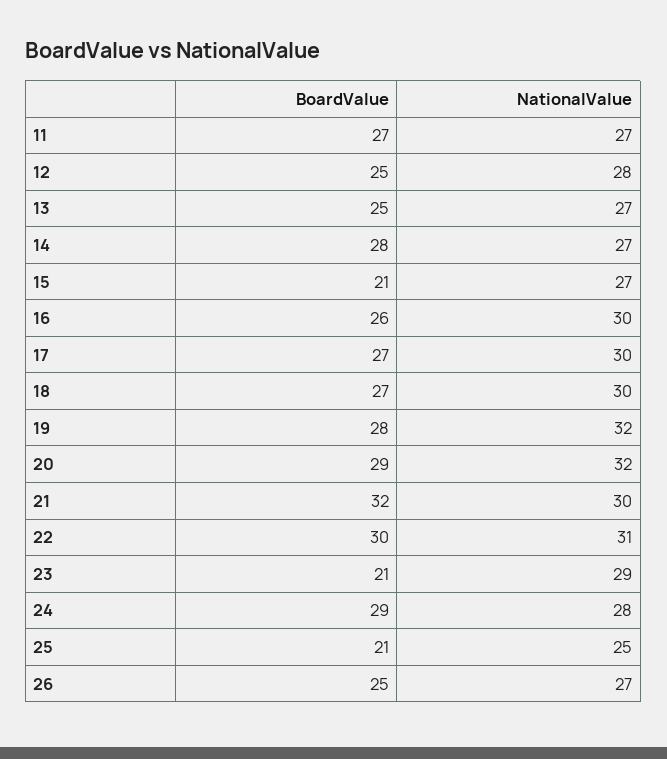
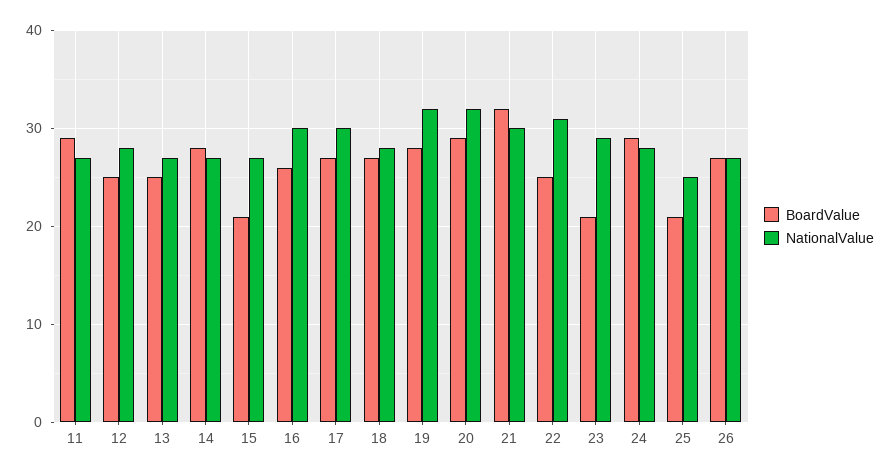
BoardValue, 11: 27 -> 29
NationalValue, 18: 30 -> 28
BoardValue, 22: 30 -> 25
BoardValue, 26: 25 -> 27

